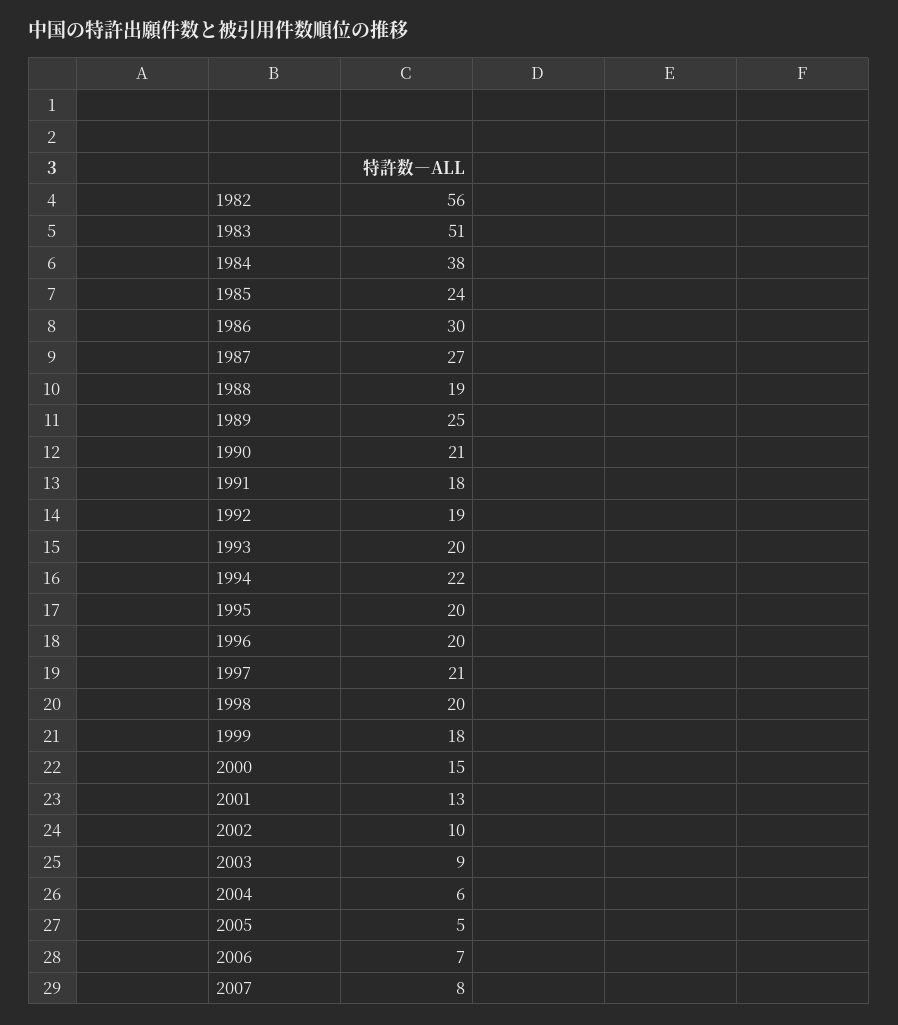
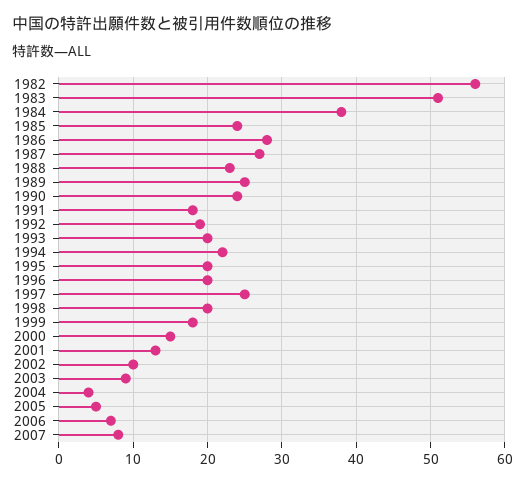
1986: 30 -> 28
1988: 19 -> 23
1990: 21 -> 24
1997: 21 -> 25
2004: 6 -> 4

